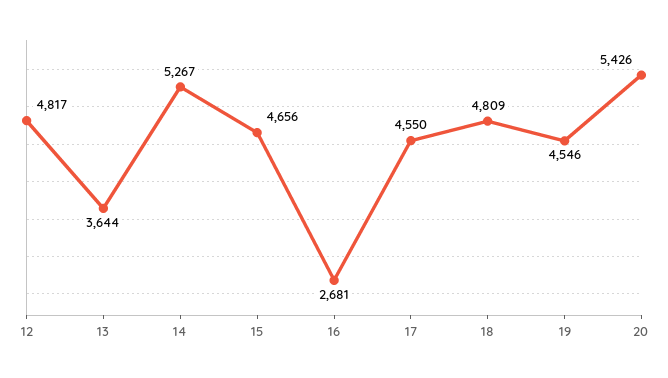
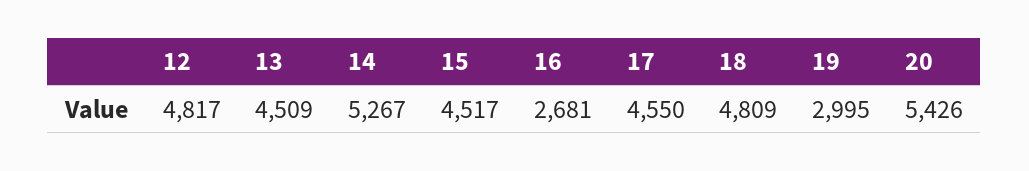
13: 3644 -> 4509
15: 4656 -> 4517
19: 4546 -> 2995

